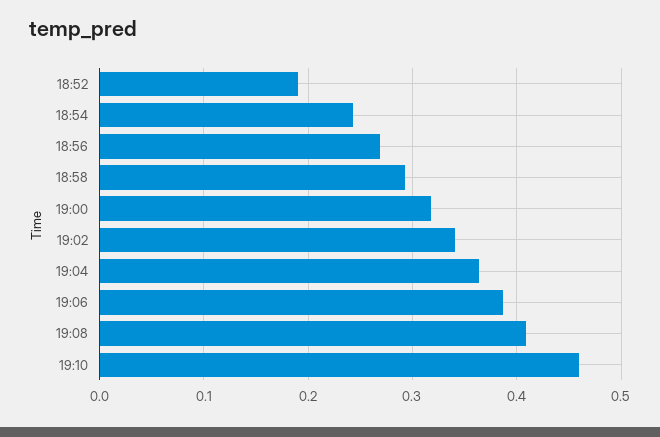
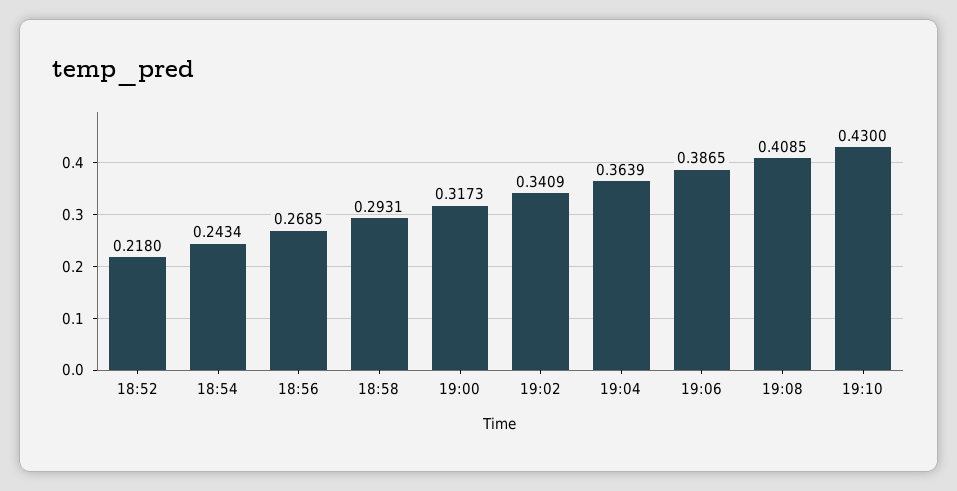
18:52: 0.19 -> 0.218
19:10: 0.46 -> 0.43

